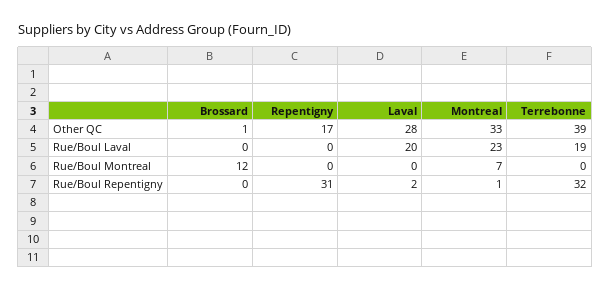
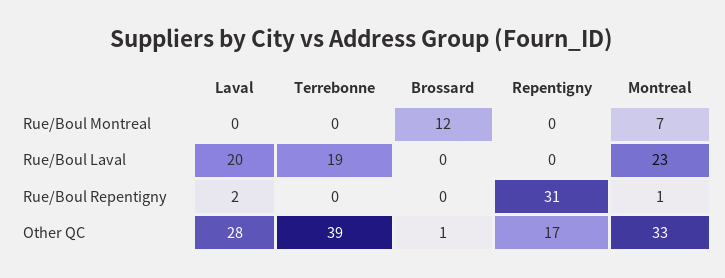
Terrebonne, Rue/Boul Repentigny: 32 -> 0

